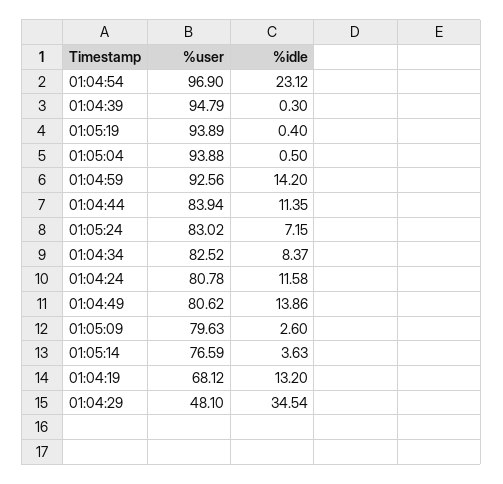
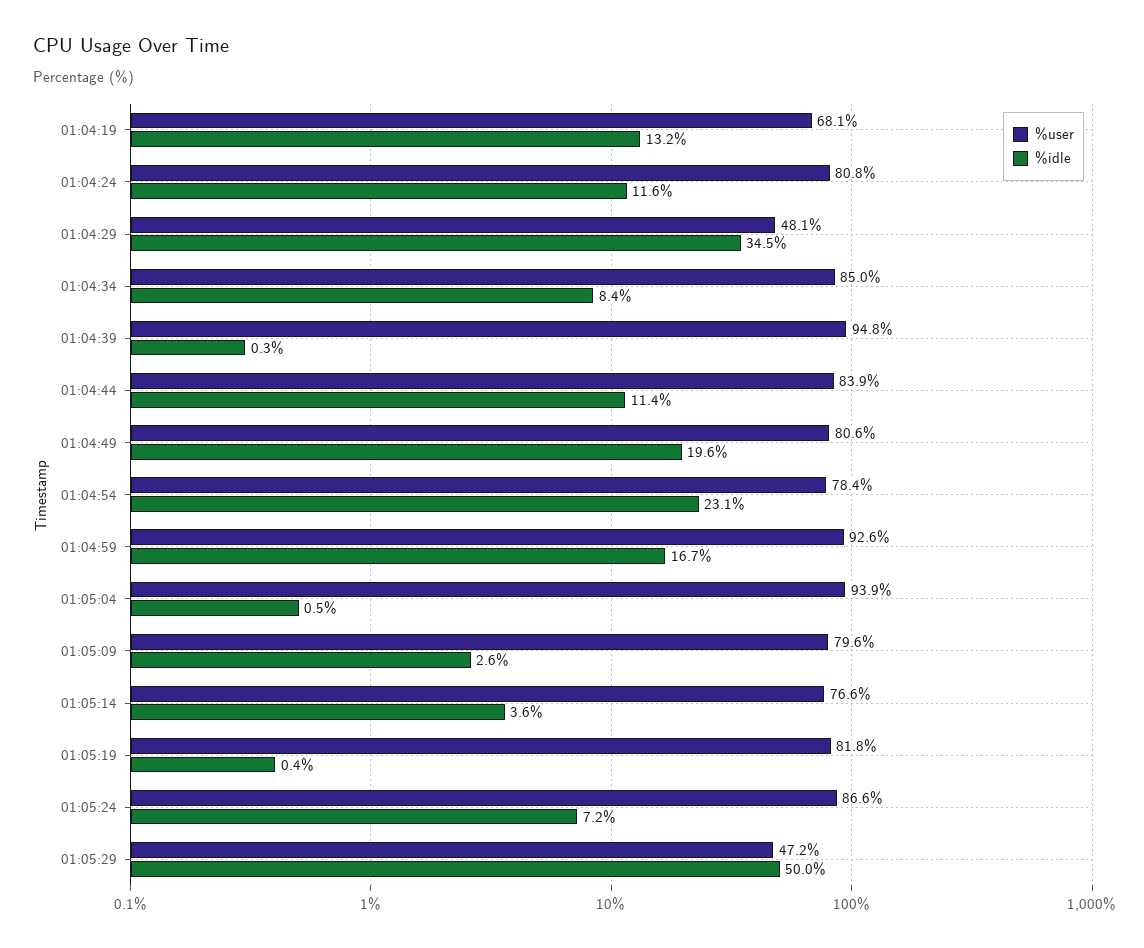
%user, 01:04:54: 96.9 -> 78.4
%user, 01:05:19: 93.89 -> 81.8
%idle, 01:04:59: 14.2 -> 16.7
%user, 01:05:24: 83.02 -> 86.6
%user, 01:04:34: 82.52 -> 85
%idle, 01:04:49: 13.86 -> 19.6
%user, 01:05:29: none -> 47.2
%idle, 01:05:29: none -> 50

